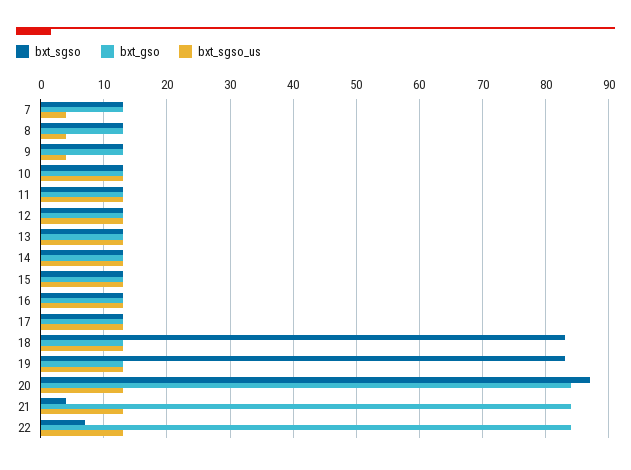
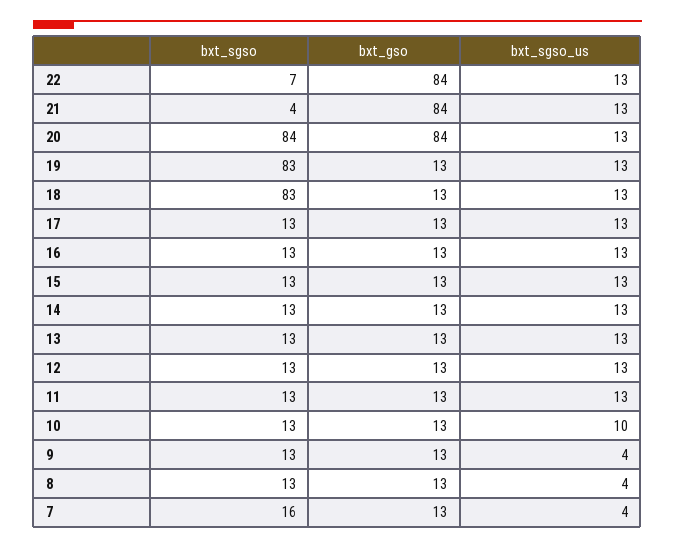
bxt_sgso, 7: 13 -> 16
bxt_sgso_us, 10: 13 -> 10
bxt_sgso, 20: 87 -> 84

